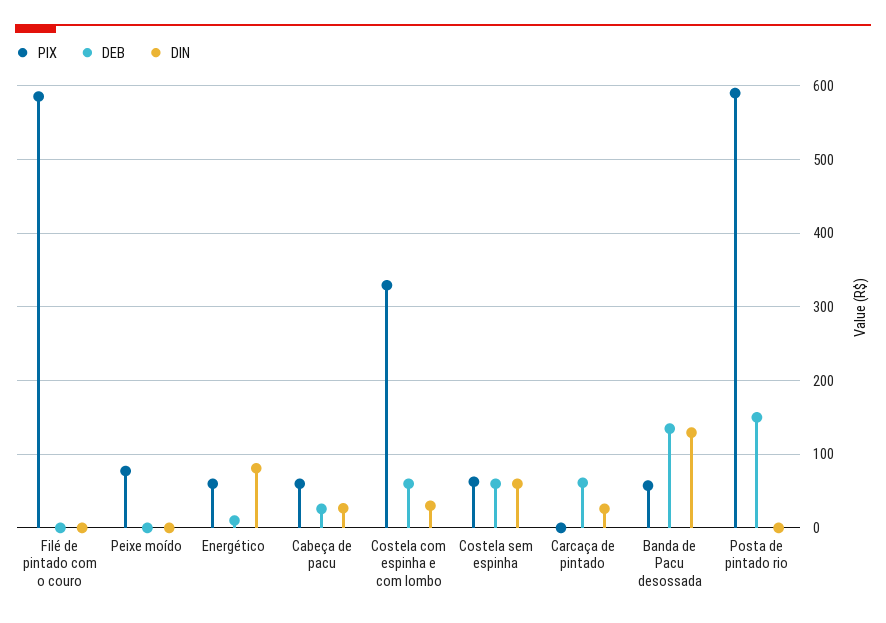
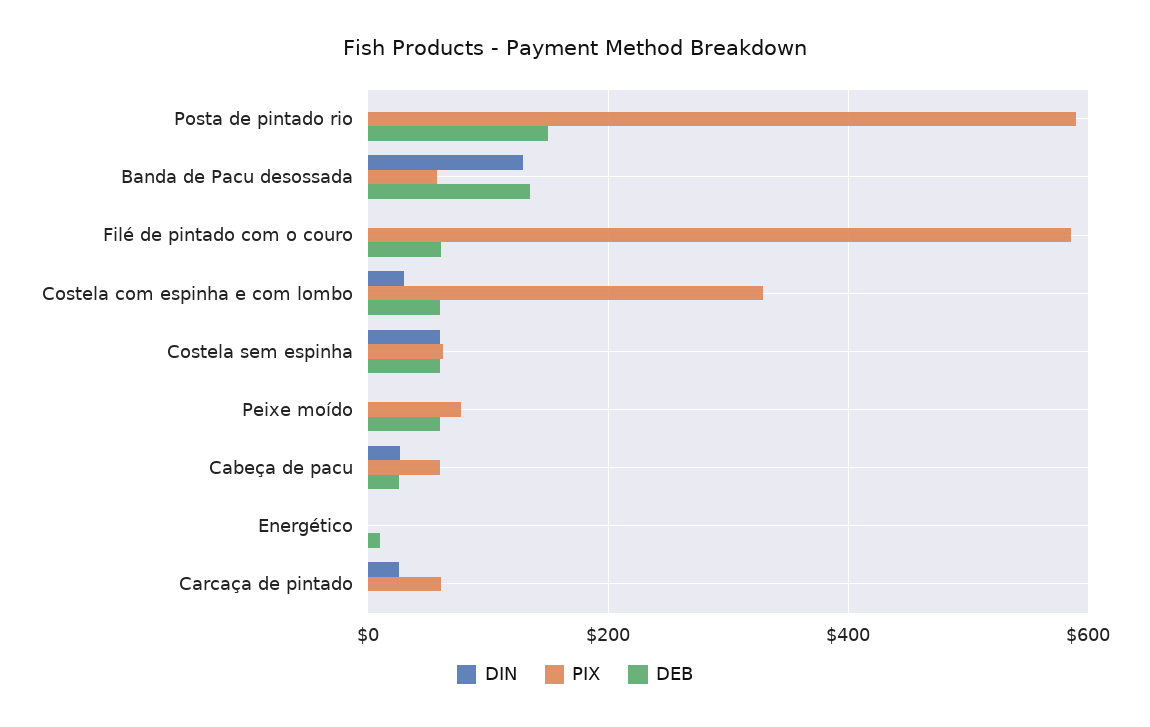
DEB, Filé de pintado com o couro: 0 -> 60
DEB, Peixe moído: 0 -> 60
PIX, Energético: 60 -> 0
DIN, Energético: 80 -> 0
PIX, Carcaça de pintado: 0 -> 60
DEB, Carcaça de pintado: 60 -> 0

